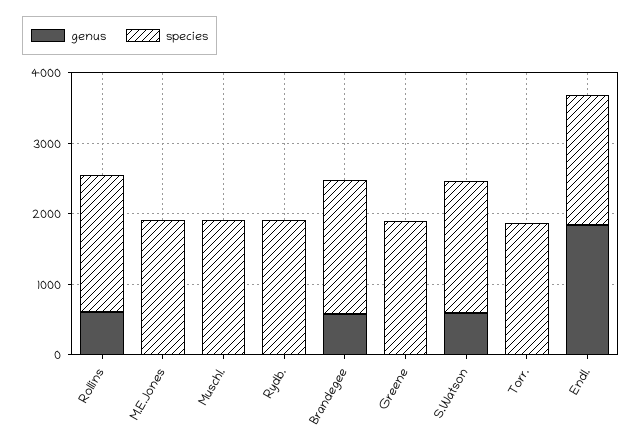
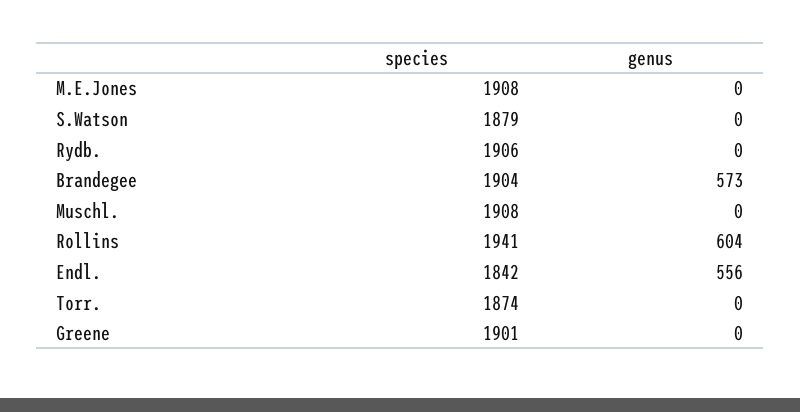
genus, S.Watson: 600 -> 0
genus, Endl.: 1800 -> 556

